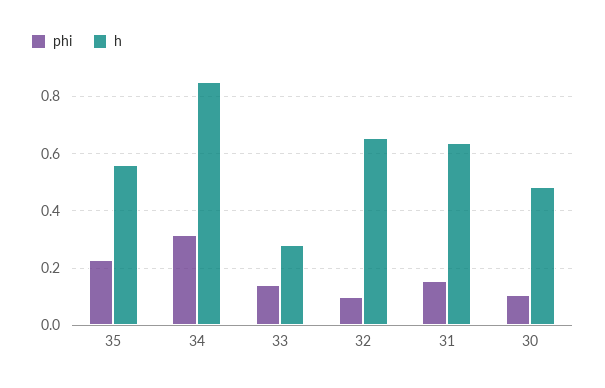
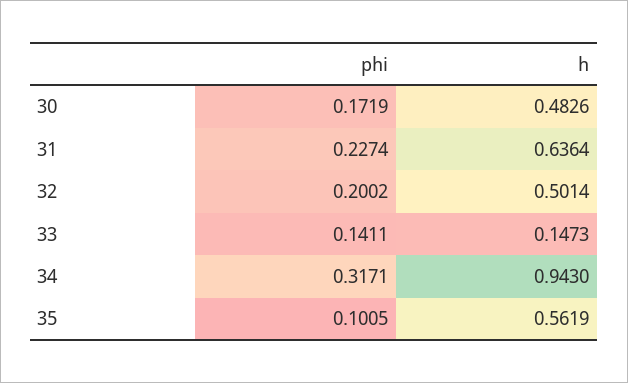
phi, 35: 0.225 -> 0.1005
h, 34: 0.85 -> 0.943
h, 33: 0.275 -> 0.1473
phi, 32: 0.1 -> 0.2002
h, 32: 0.65 -> 0.5014
phi, 31: 0.15 -> 0.2274
phi, 30: 0.1 -> 0.1719

